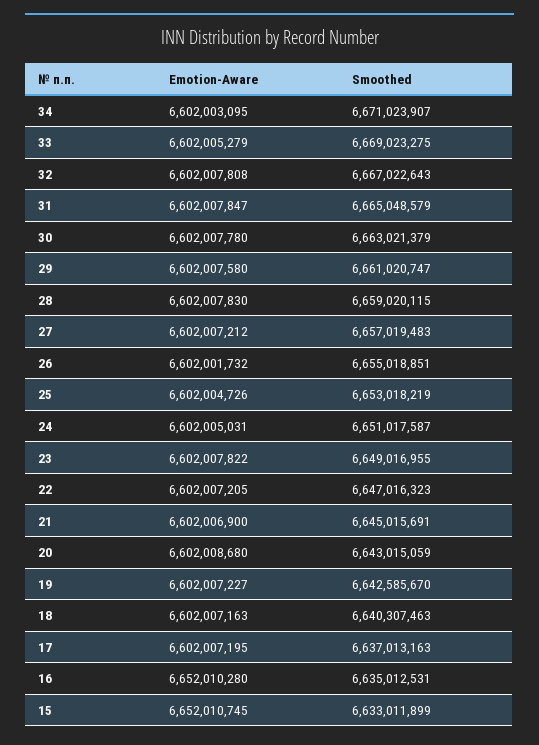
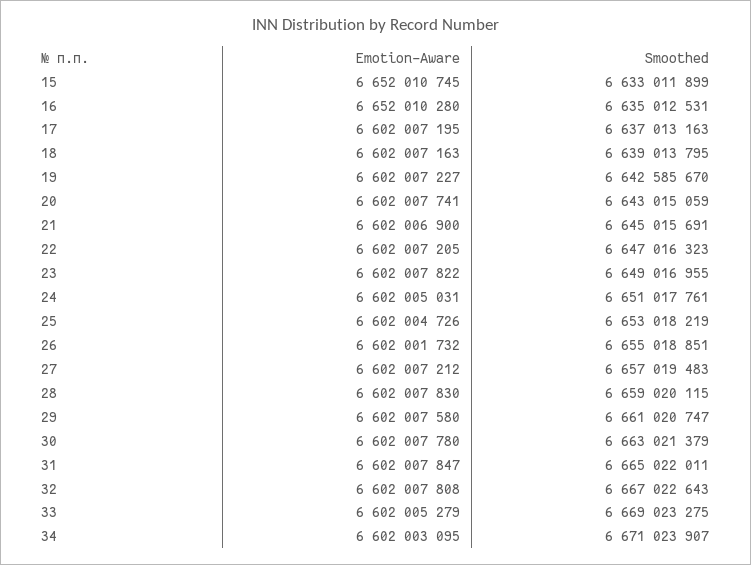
Smoothed, 31: 6665048579 -> 6665022011
Smoothed, 24: 6651017587 -> 6651017761
Emotion-Aware, 20: 6602008680 -> 6602007741
Smoothed, 18: 6640307463 -> 6639013795

